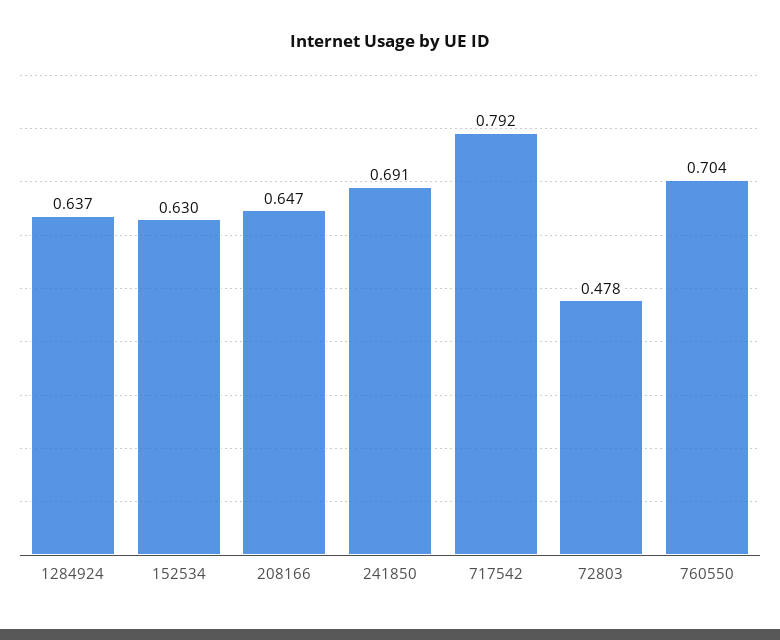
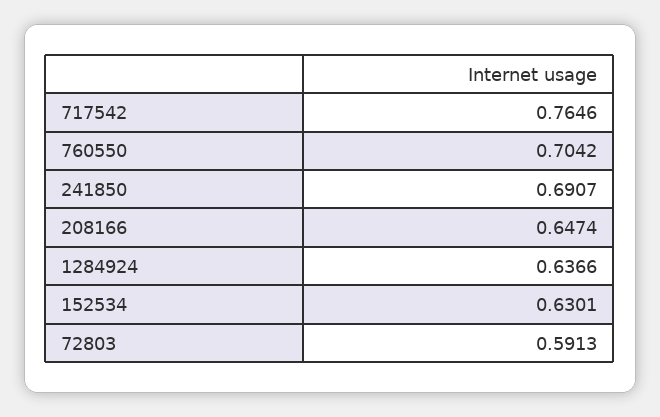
717542: 0.792 -> 0.7646
72803: 0.478 -> 0.5913

